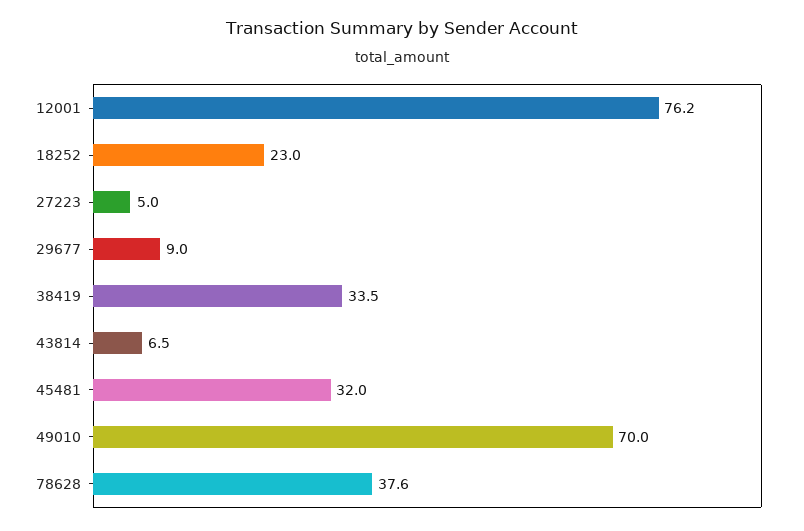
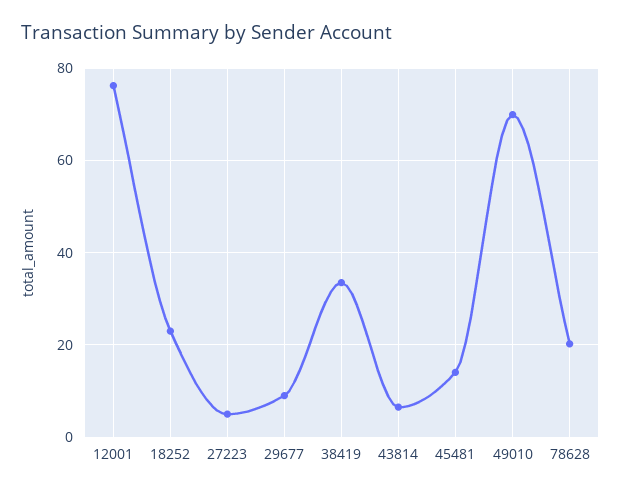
45481: 32 -> 14
78628: 37.6 -> 20

